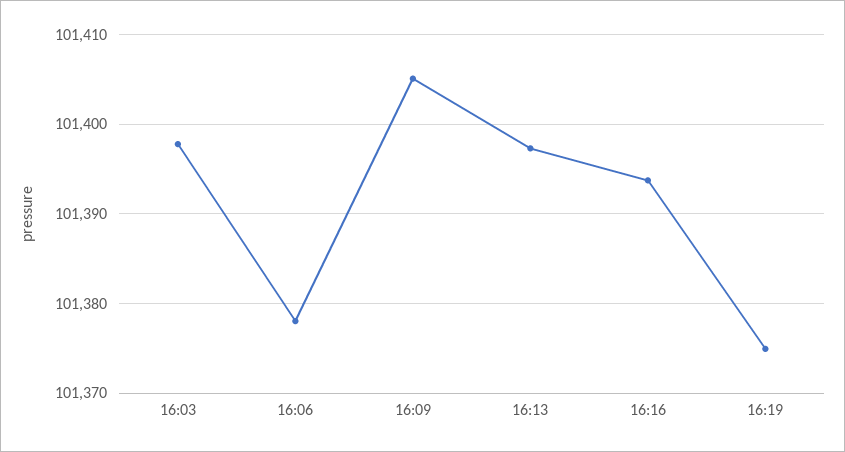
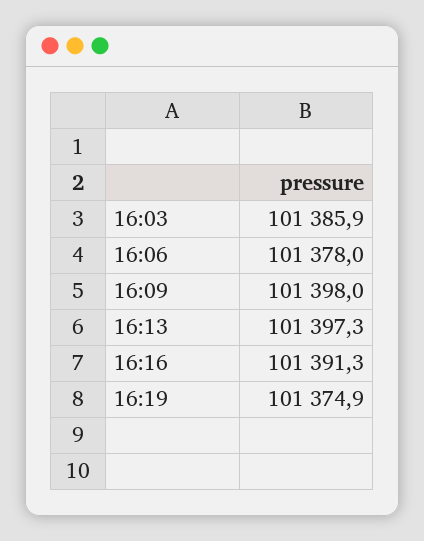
16:03: 101398 -> 101385.9
16:09: 101405 -> 101398
16:16: 101394 -> 101391.3

